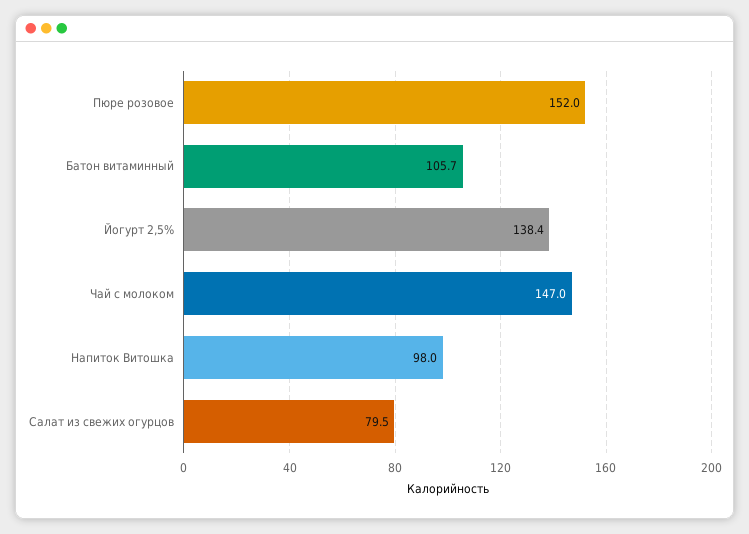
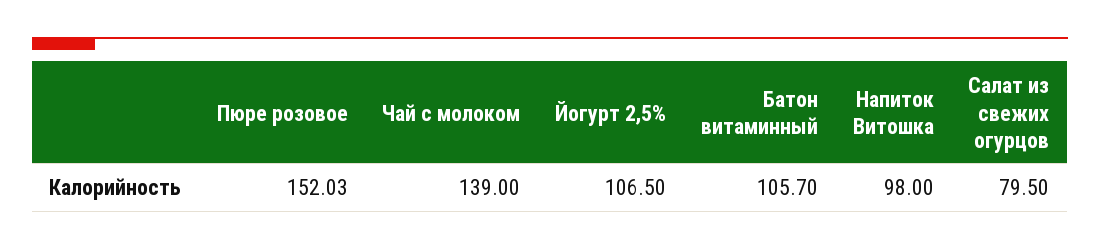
Йогурт 2,5%: 138.4 -> 106.5
Чай с молоком: 147 -> 139

